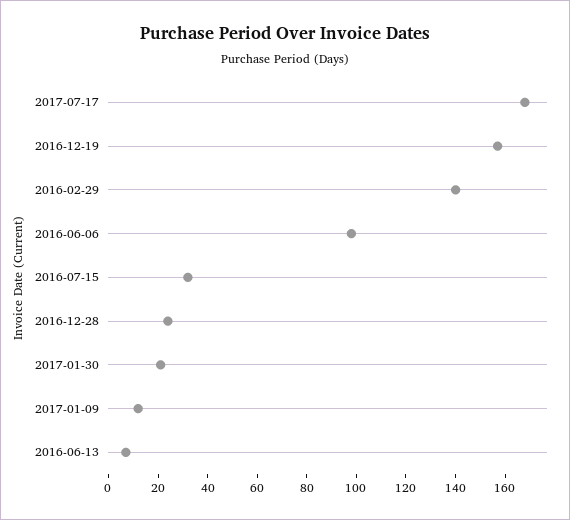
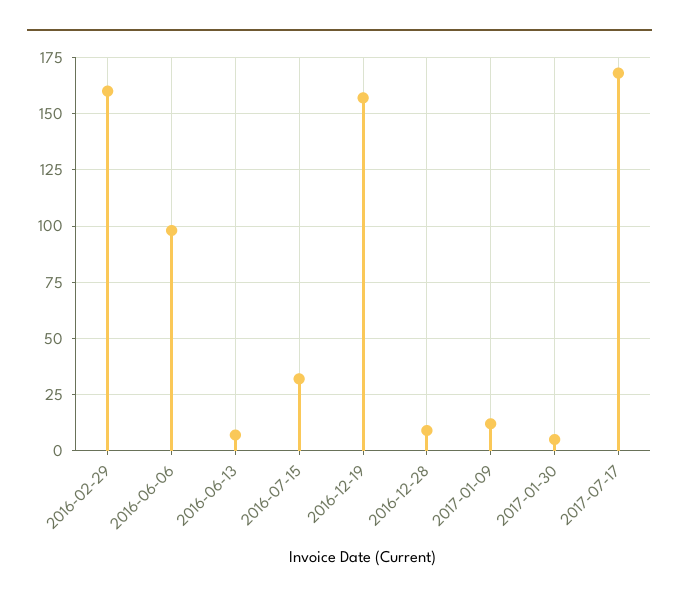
2016-02-29: 140 -> 160
2016-12-28: 25 -> 10
2017-01-30: 20 -> 5

